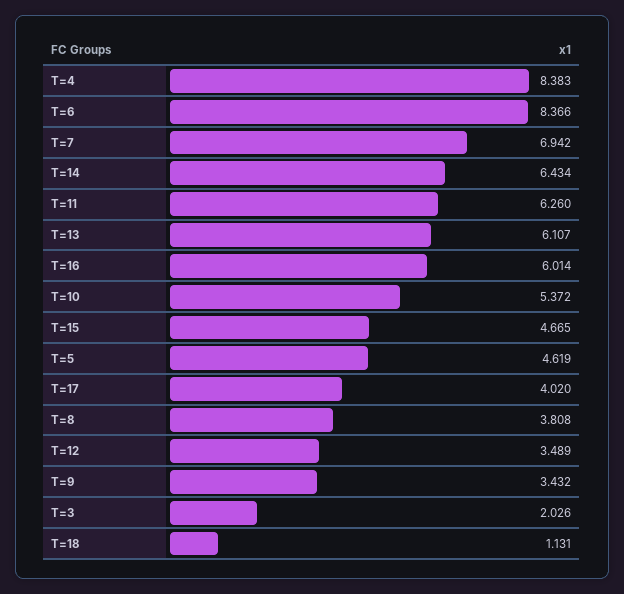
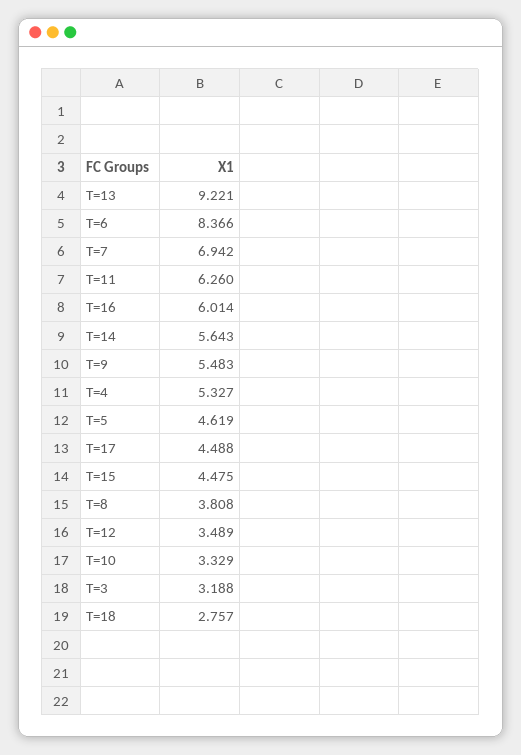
T=4: 8.383 -> 5.327
T=14: 6.434 -> 5.643
T=13: 6.107 -> 9.221
T=10: 5.372 -> 3.329
T=15: 4.665 -> 4.475
T=17: 4.02 -> 4.488
T=9: 3.432 -> 5.483
T=3: 2.026 -> 3.188
T=18: 1.131 -> 2.757

